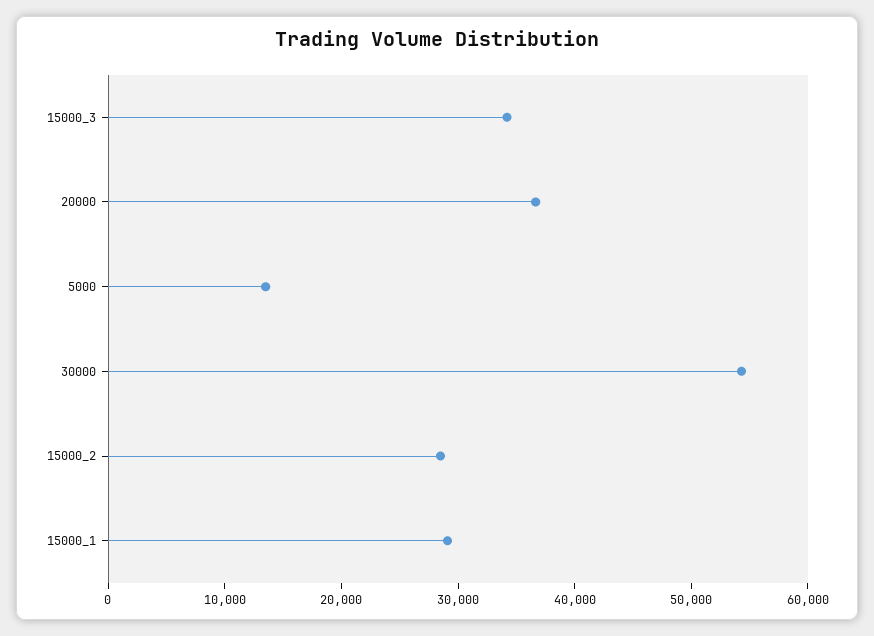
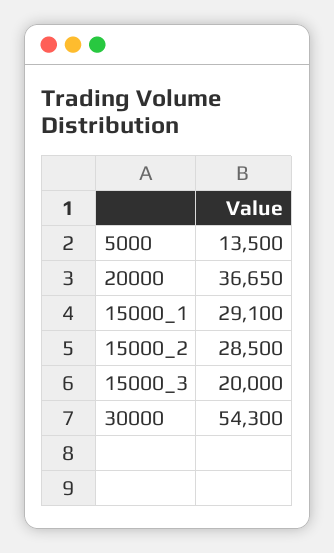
15000_3: 34000 -> 20000

